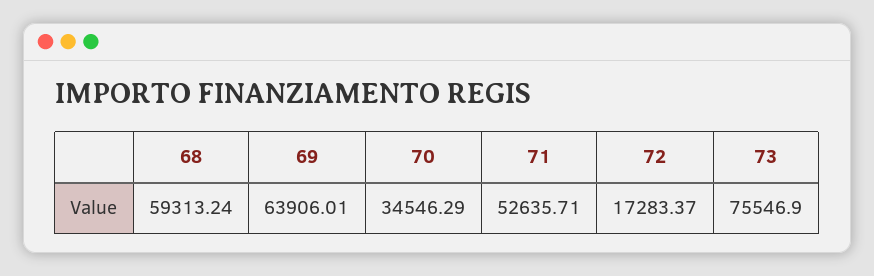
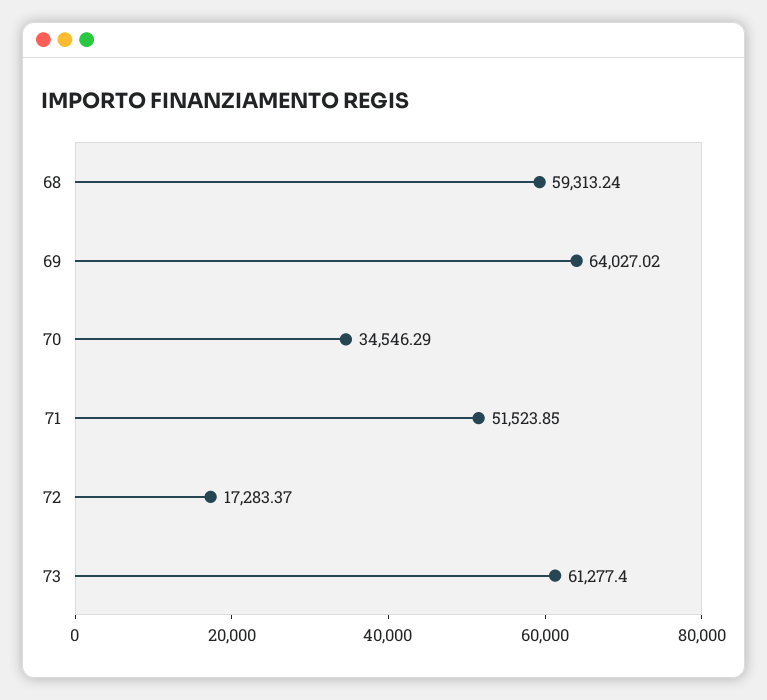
69: 63906.01 -> 64027.02
71: 52635.71 -> 51523.85
73: 75546.9 -> 61277.4

